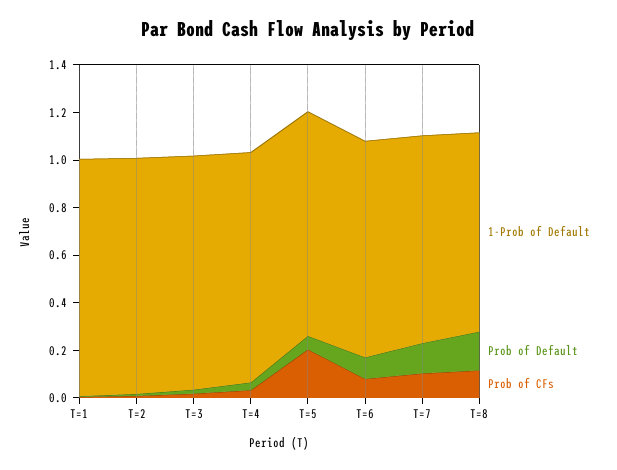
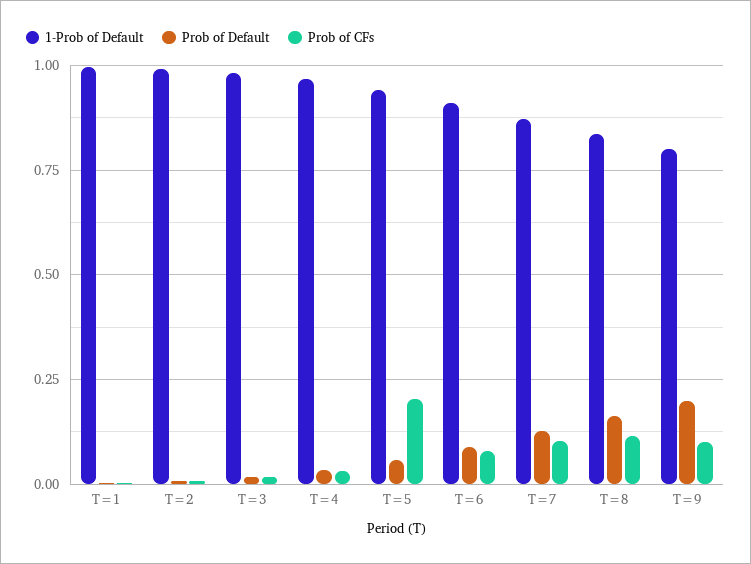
1-Prob of Default, T=9: none -> 0.8
Prob of Default, T=9: none -> 0.2
Prob of CFs, T=9: none -> 0.1

